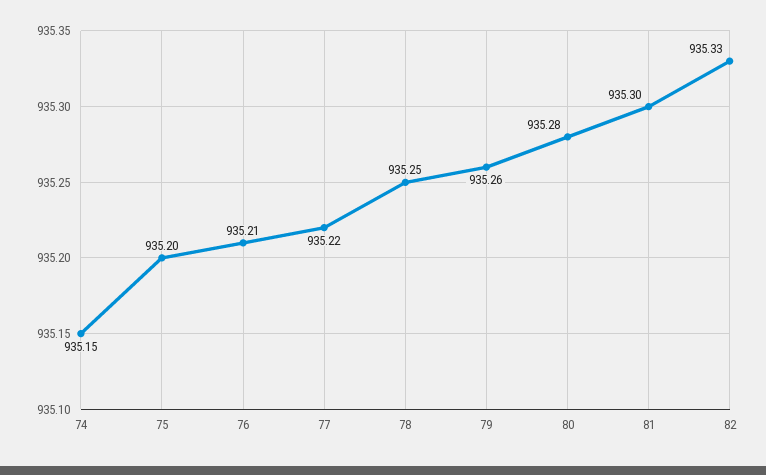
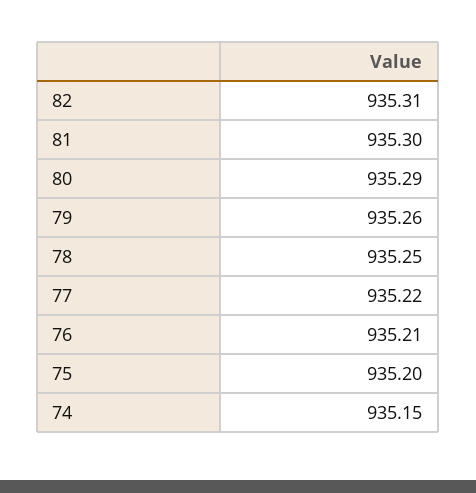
80: 935.28 -> 935.29
82: 935.33 -> 935.31

